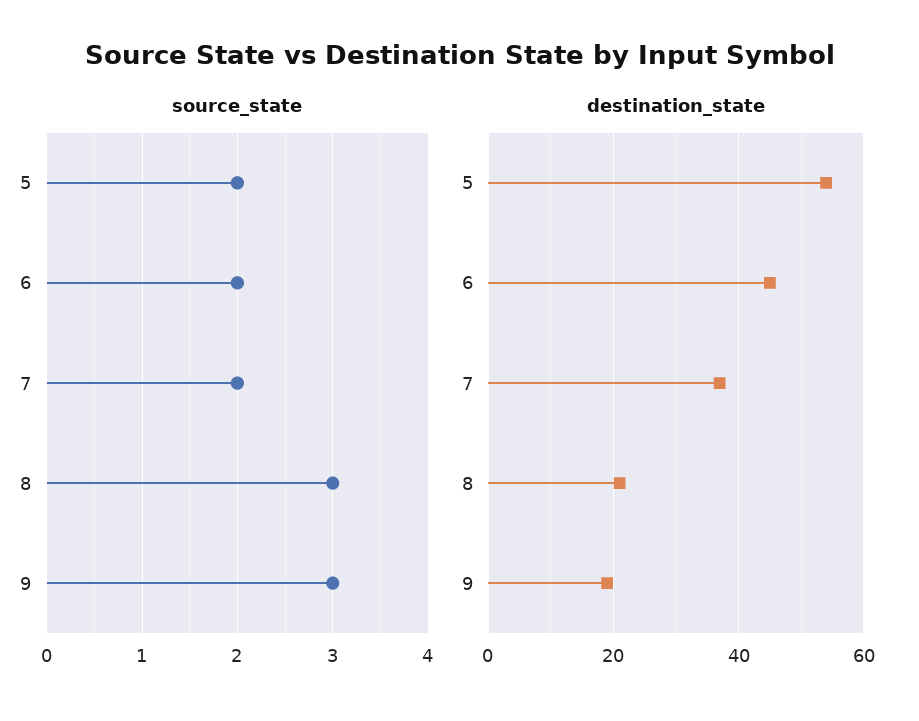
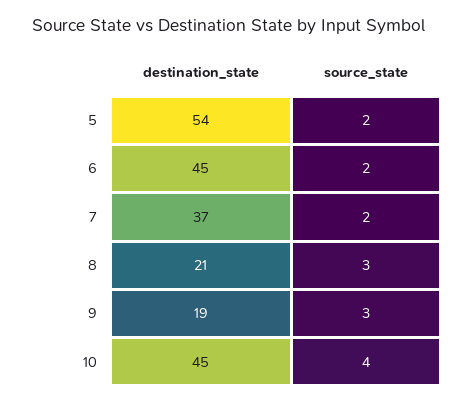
destination_state, 10: none -> 45
source_state, 10: none -> 4

